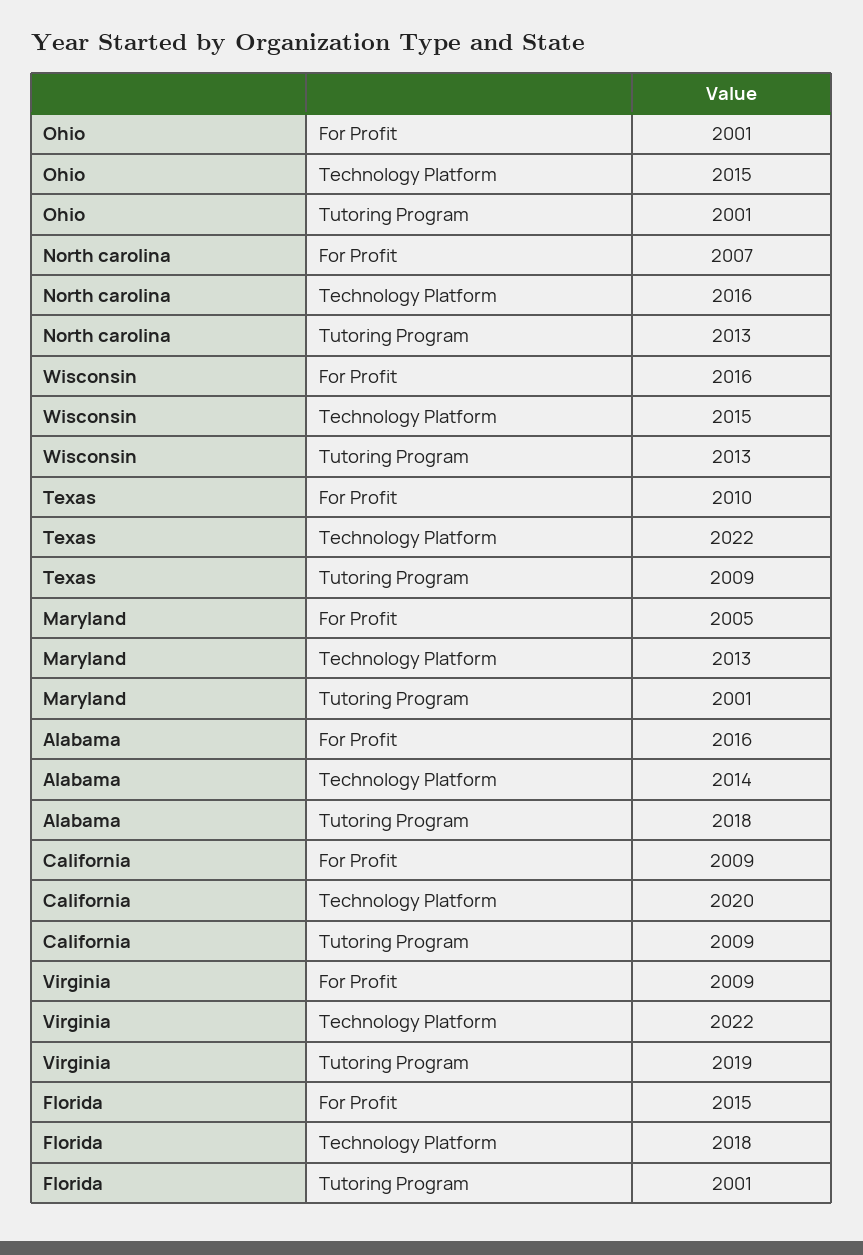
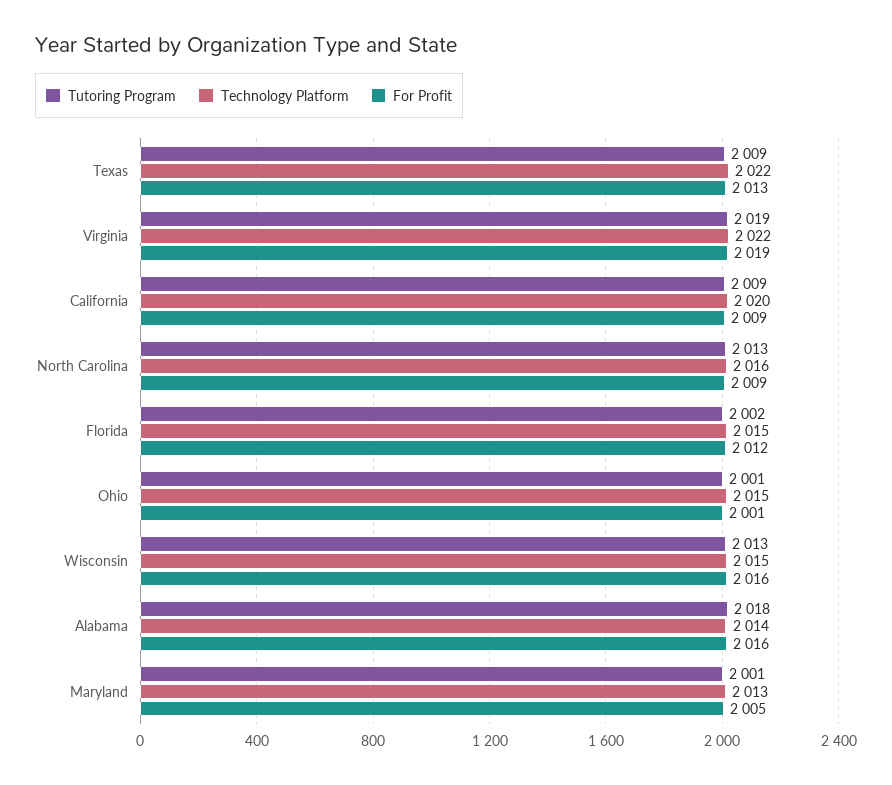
For Profit, North carolina: 2007 -> 2009
For Profit, Texas: 2010 -> 2013
For Profit, Virginia: 2009 -> 2019
For Profit, Florida: 2015 -> 2012
Technology Platform, Florida: 2018 -> 2015
Tutoring Program, Florida: 2001 -> 2002

